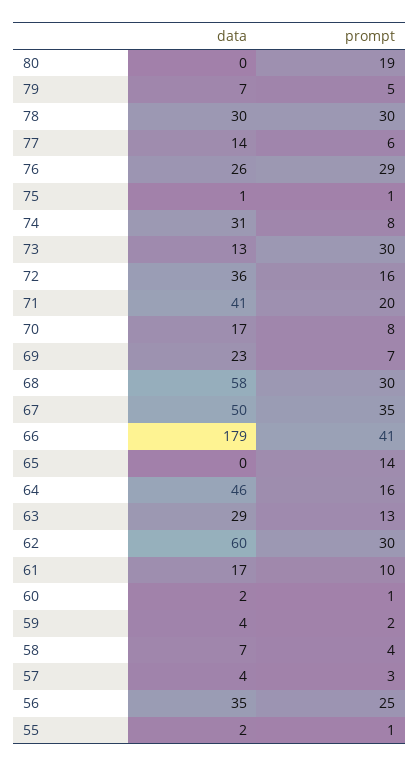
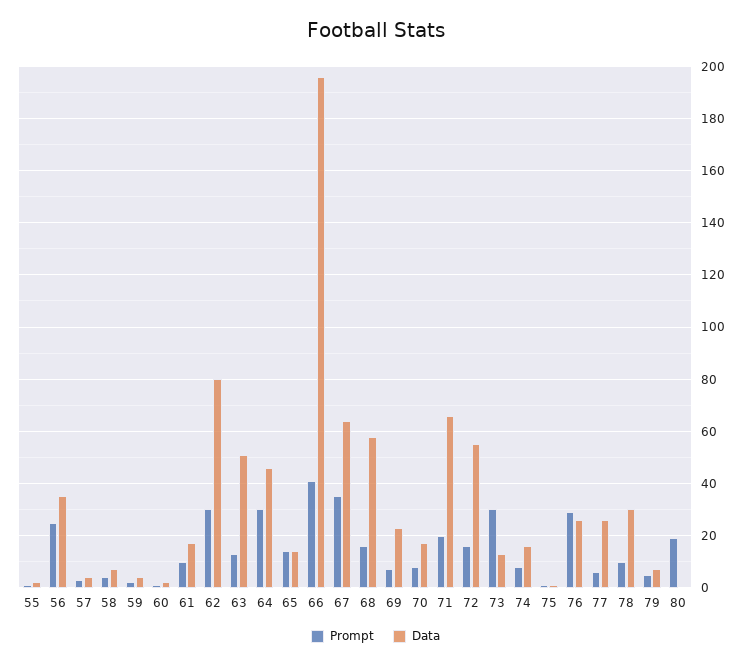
prompt, 78: 30 -> 10
data, 77: 14 -> 25
data, 74: 31 -> 15
data, 72: 36 -> 55
data, 71: 41 -> 65
prompt, 68: 30 -> 15
data, 67: 50 -> 65
data, 66: 179 -> 195
data, 65: 0 -> 15
prompt, 64: 16 -> 30
data, 63: 29 -> 50
data, 62: 60 -> 80

